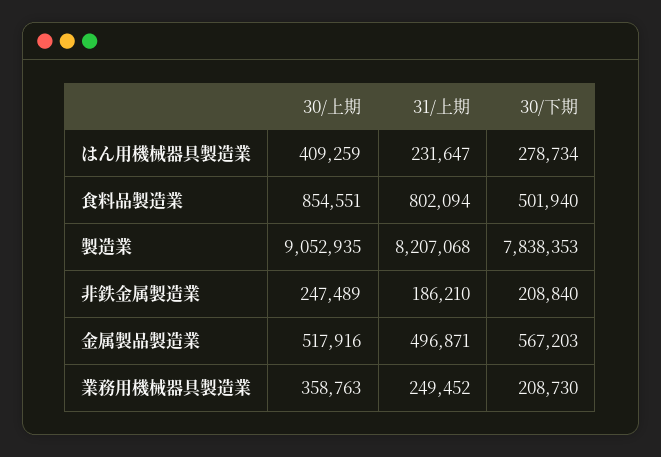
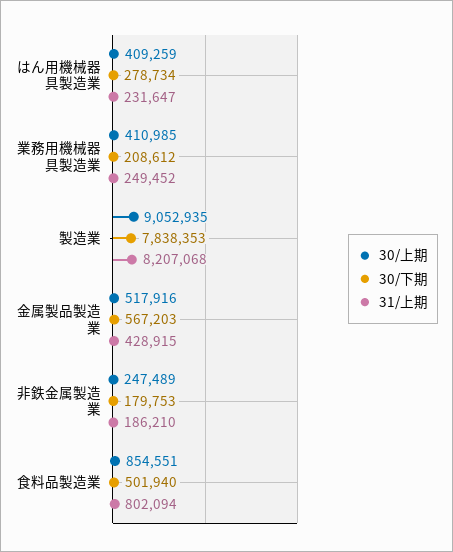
30/下期, 非鉄金属製造業: 208840 -> 179753
31/上期, 金属製品製造業: 496871 -> 428915
30/上期, 業務用機械器具製造業: 358763 -> 410985
30/下期, 業務用機械器具製造業: 208730 -> 208612

